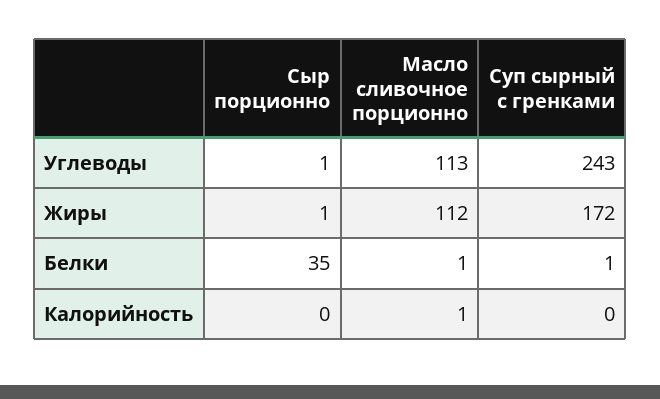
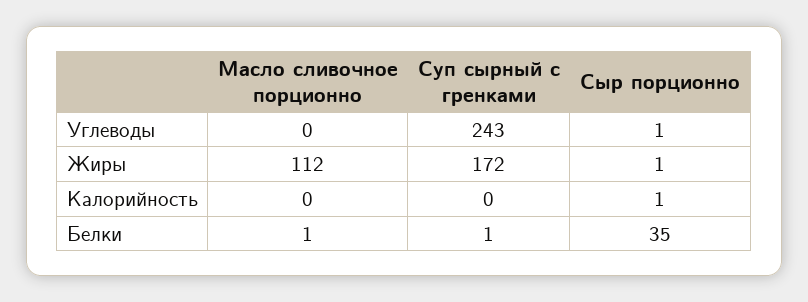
Масло сливочное порционно, Углеводы: 113 -> 0
Сыр порционно, Калорийность: 0 -> 1
Масло сливочное порционно, Калорийность: 1 -> 0

